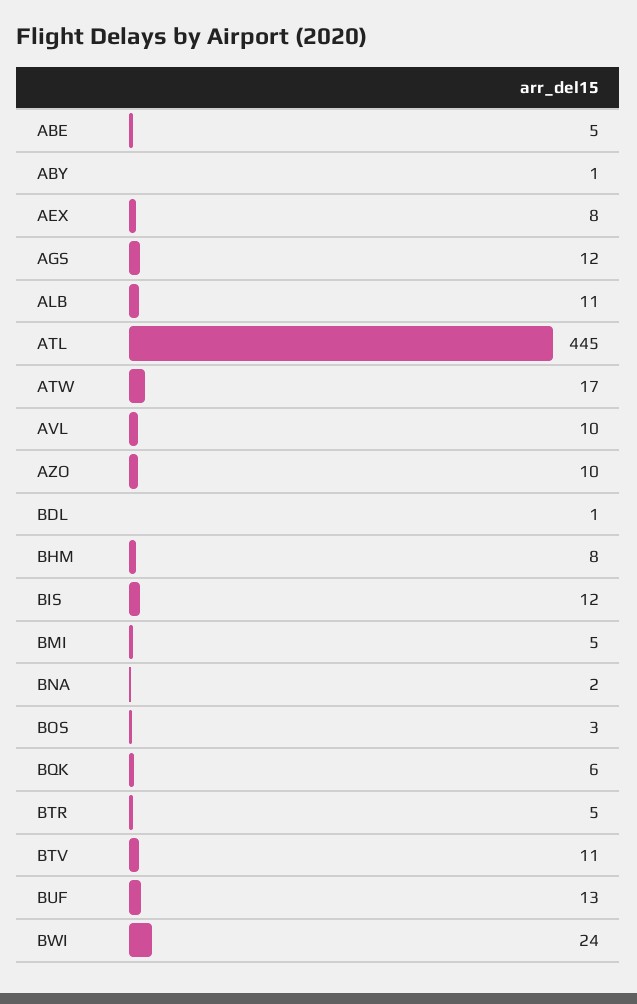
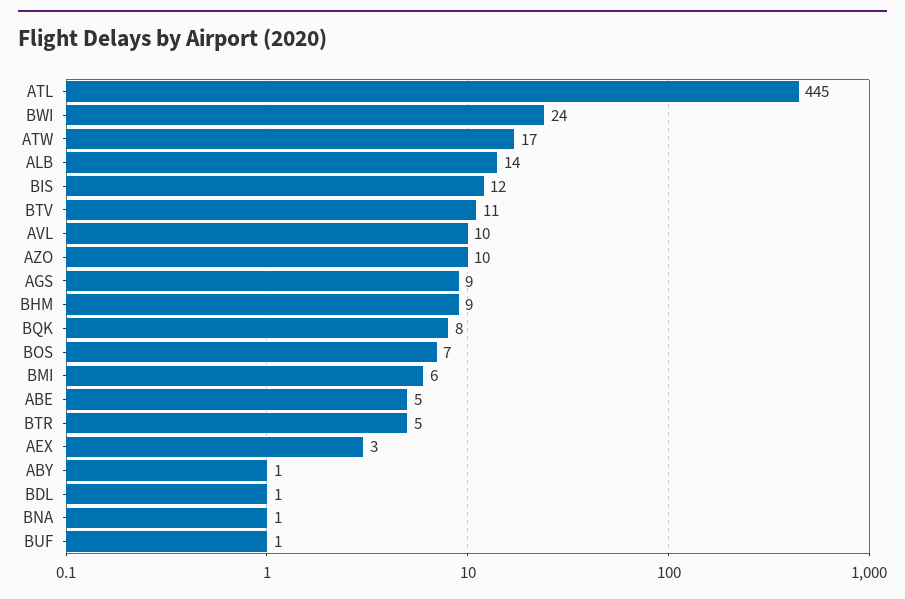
AEX: 8 -> 3
AGS: 12 -> 9
ALB: 11 -> 14
BHM: 8 -> 9
BMI: 5 -> 6
BNA: 2 -> 1
BOS: 3 -> 7
BQK: 6 -> 8
BUF: 13 -> 1

